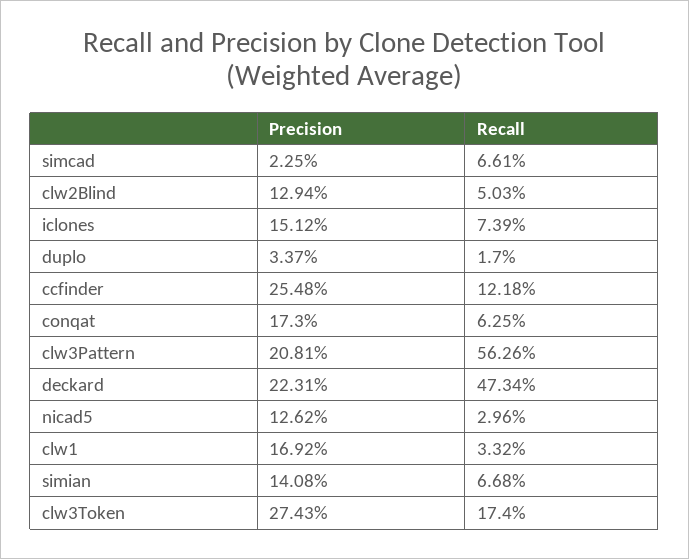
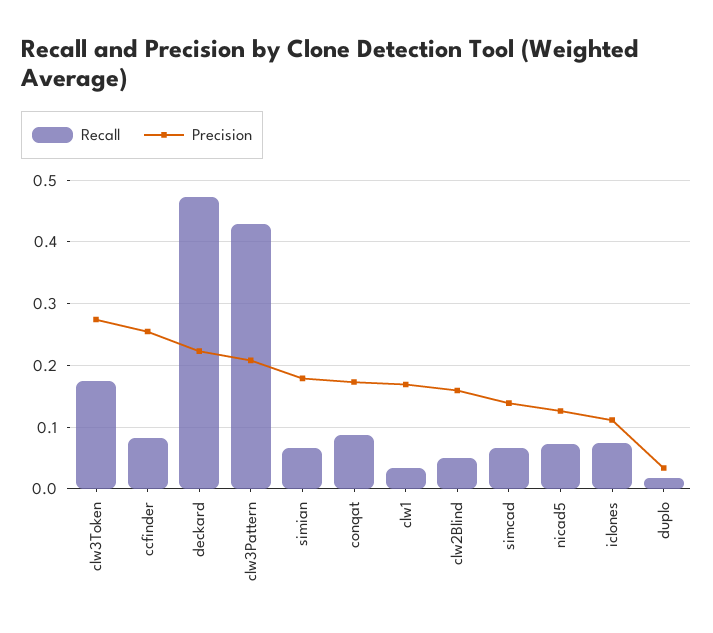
Precision, simcad: 0.0225 -> 0.14
Precision, clw2Blind: 0.1294 -> 0.16
Precision, iclones: 0.1512 -> 0.11
Recall, ccfinder: 0.1218 -> 0.08
Recall, conqat: 0.0625 -> 0.09
Recall, clw3Pattern: 0.5626 -> 0.43
Recall, nicad5: 0.0296 -> 0.07
Precision, simian: 0.1408 -> 0.18

